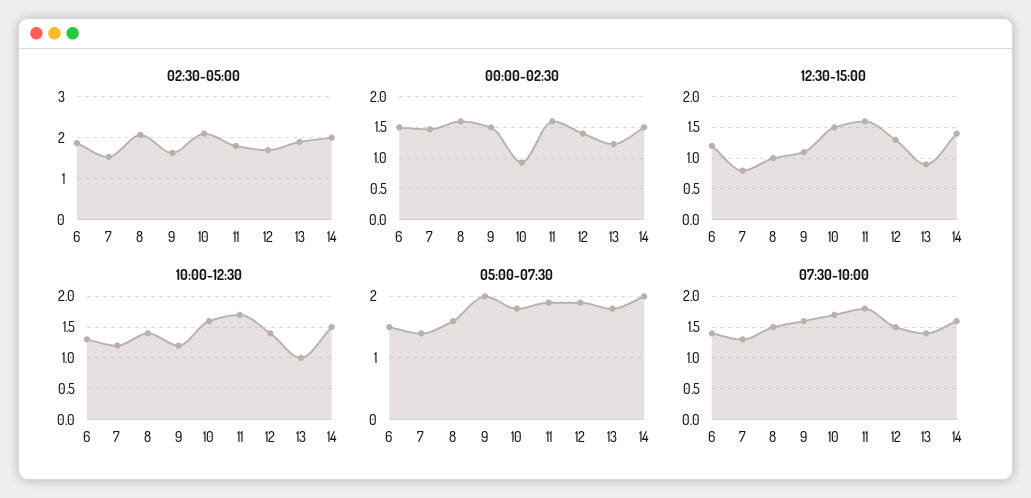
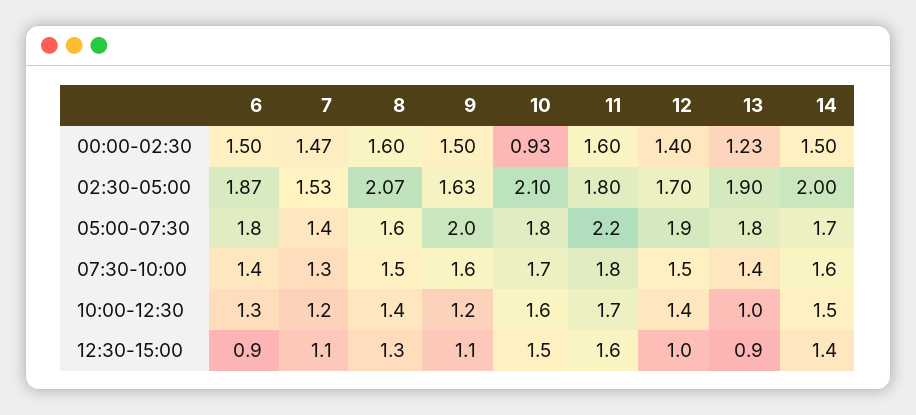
12:30-15:00, 6: 1.2 -> 0.9
12:30-15:00, 7: 0.8 -> 1.1
12:30-15:00, 8: 1 -> 1.3
12:30-15:00, 12: 1.3 -> 1
05:00-07:30, 6: 1.5 -> 1.8
05:00-07:30, 11: 1.9 -> 2.2
05:00-07:30, 14: 2 -> 1.7

